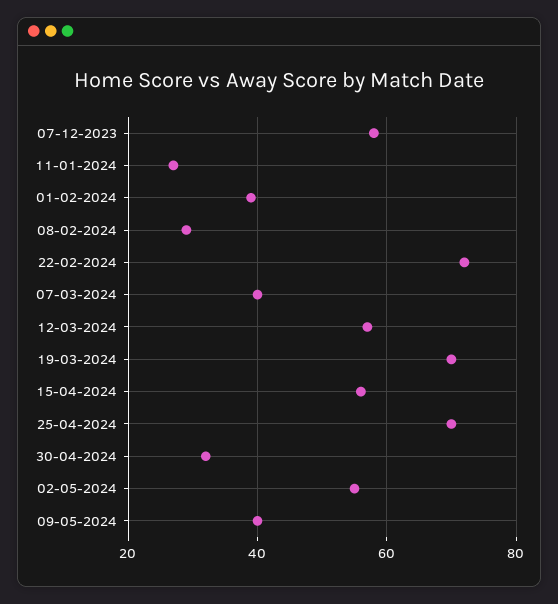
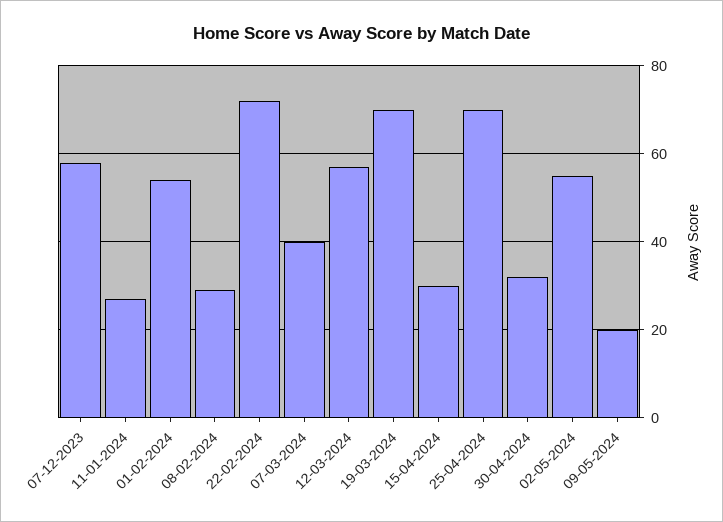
01-02-2024: 40 -> 55
15-04-2024: 55 -> 30
09-05-2024: 40 -> 20

